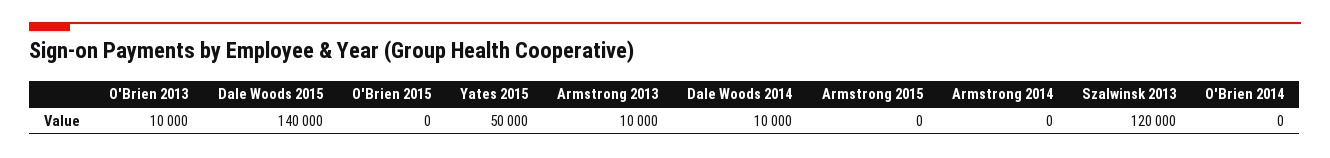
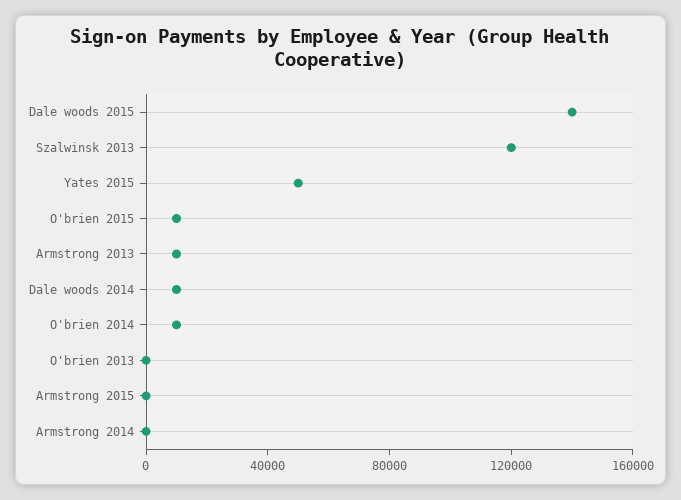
O'Brien 2013: 10000 -> 0
O'Brien 2015: 0 -> 10000
O'Brien 2014: 0 -> 10000

